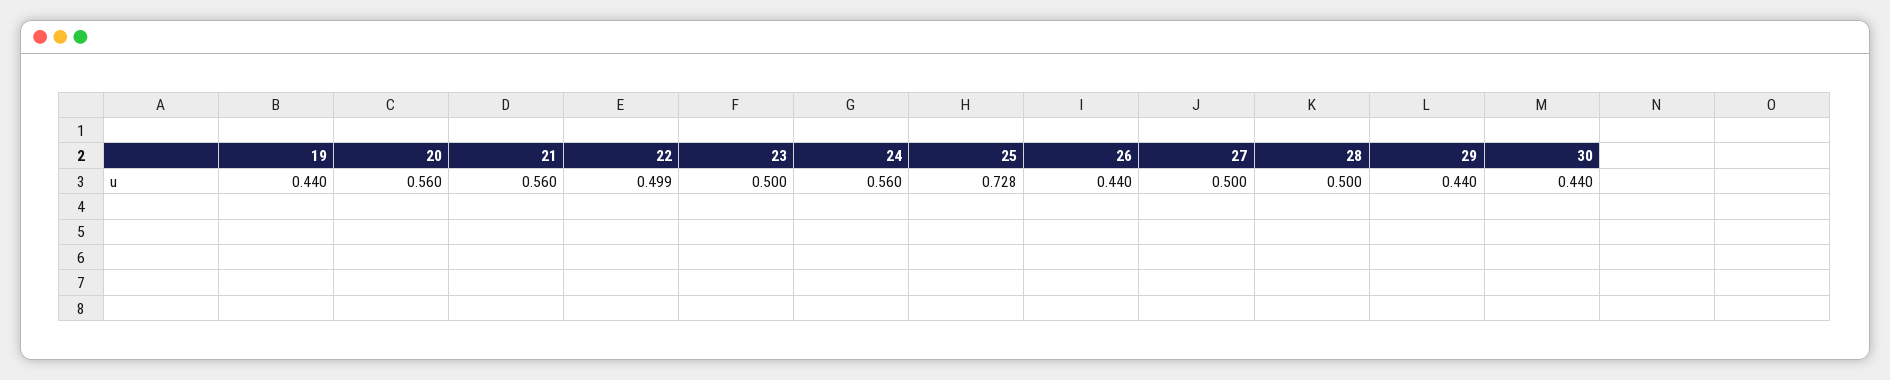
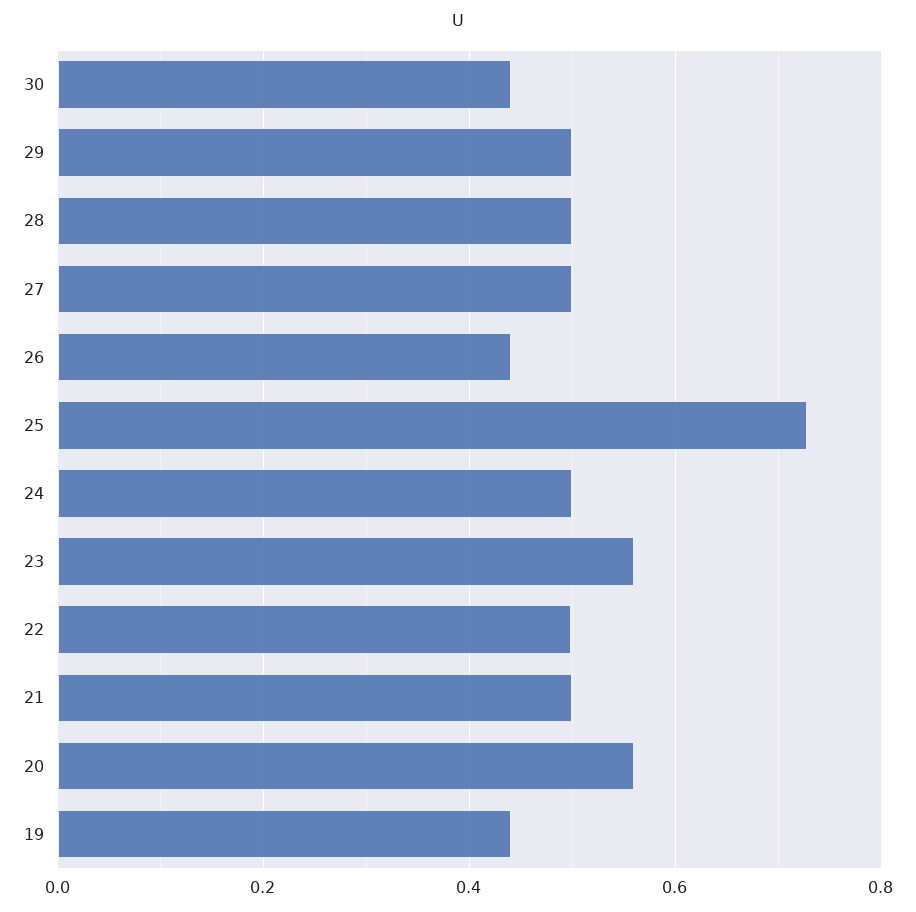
21: 0.56 -> 0.5
23: 0.5 -> 0.56
24: 0.56 -> 0.5
29: 0.44 -> 0.5

